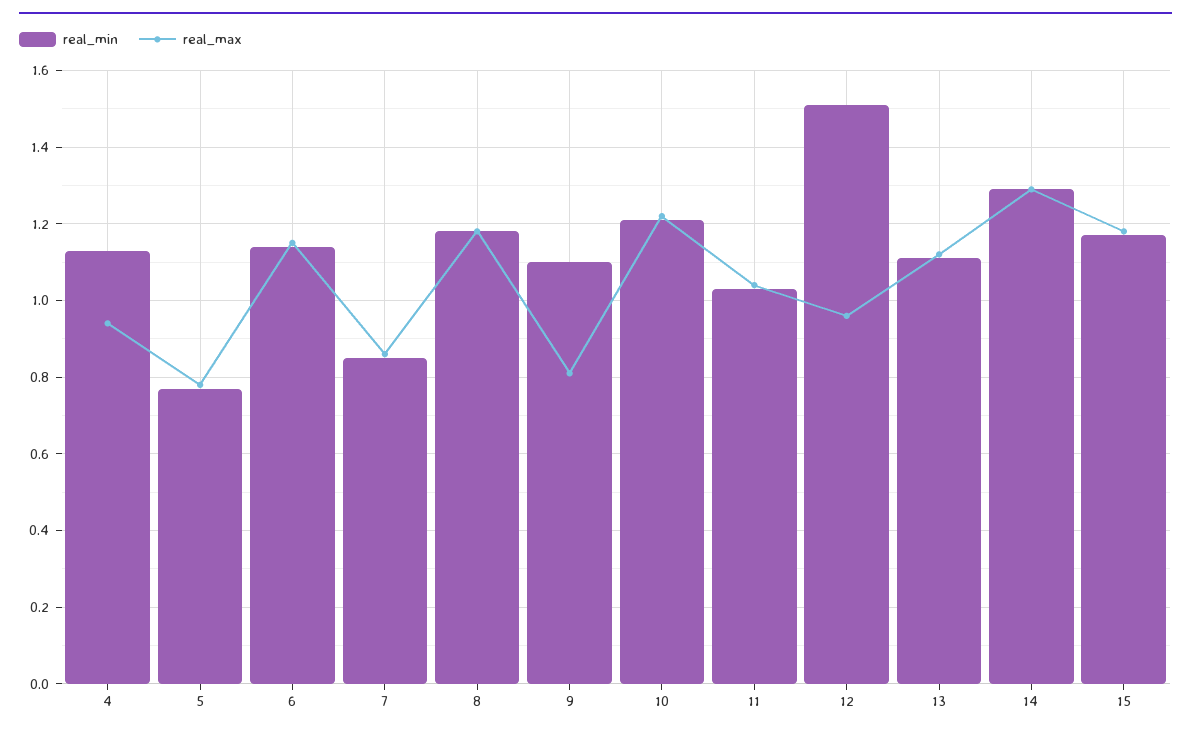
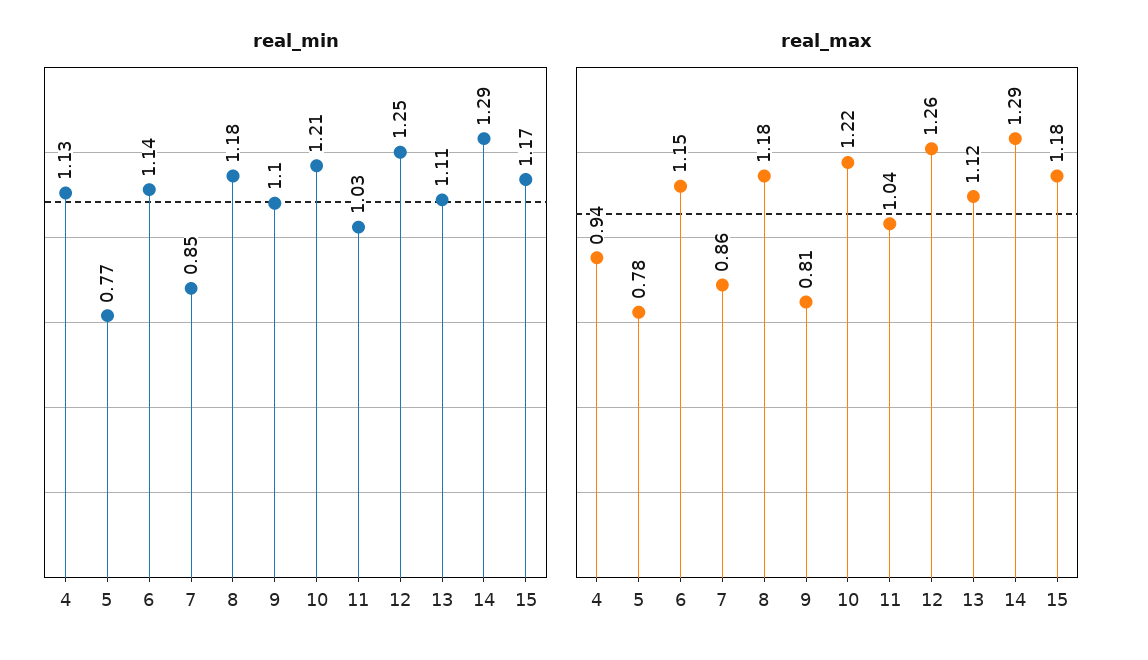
real_min, 12: 1.5 -> 1.25
real_max, 12: 0.95 -> 1.26

